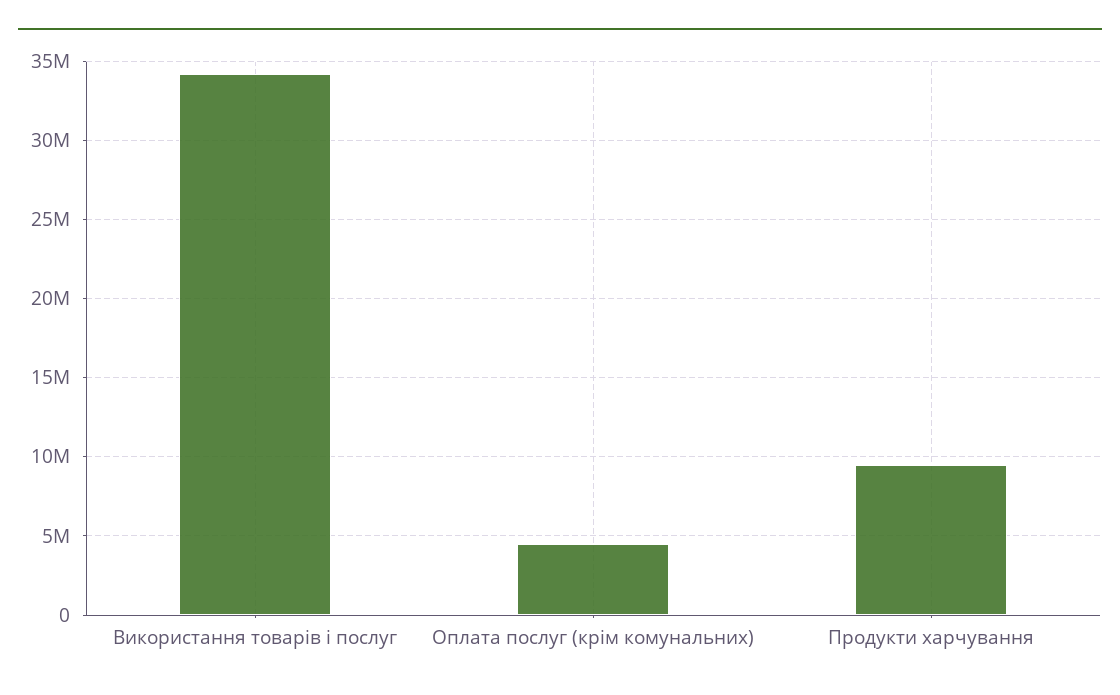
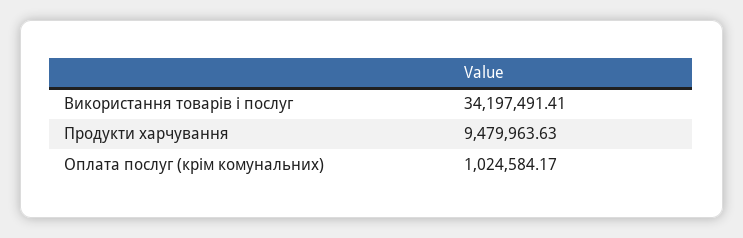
Оплата послуг (крім комунальних): 4500000 -> 1024584.17

